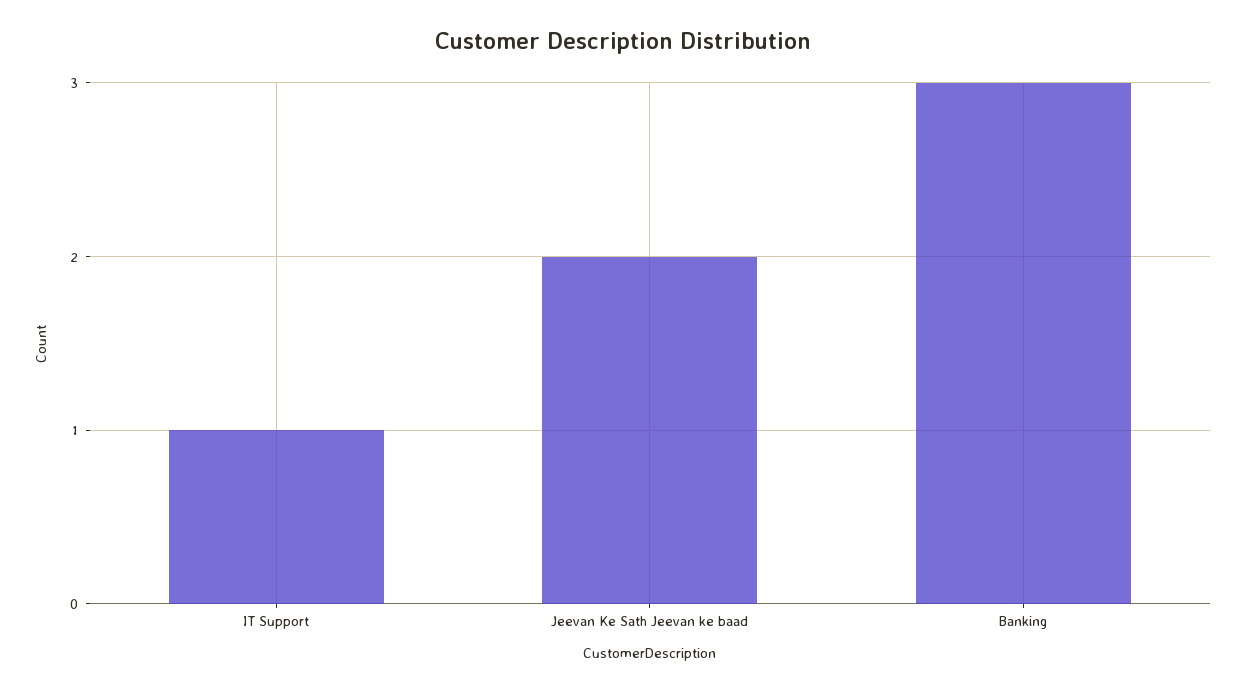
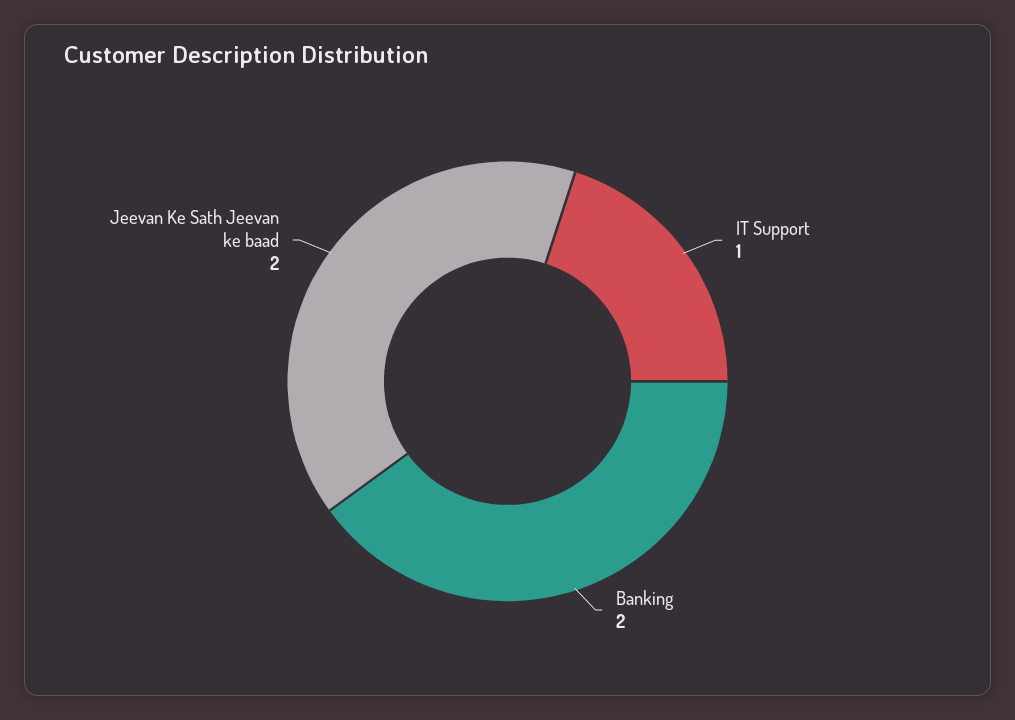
Banking: 3 -> 2

